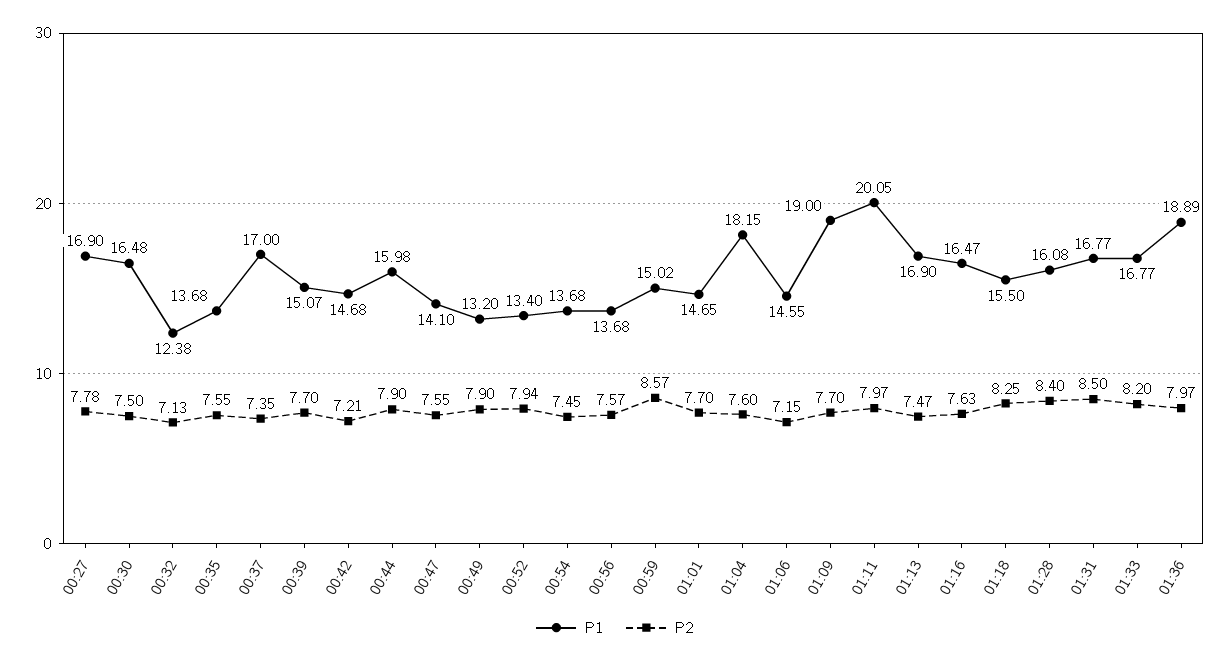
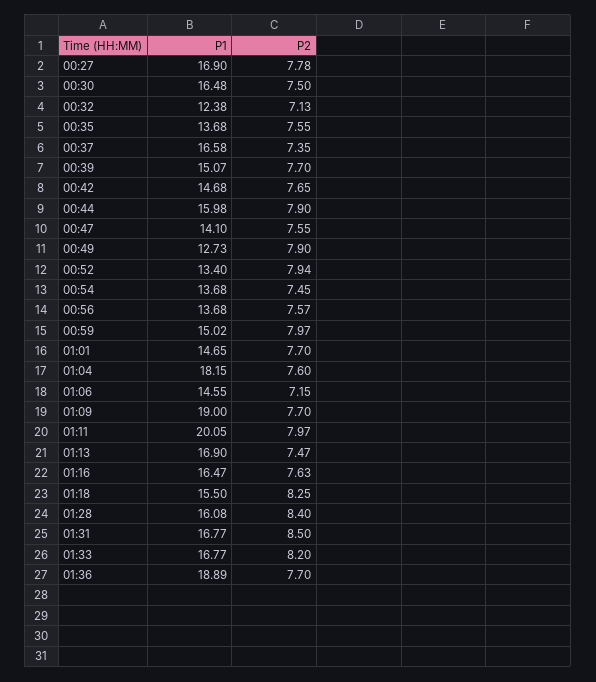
P1, 00:37: 17 -> 16.58
P2, 00:42: 7.21 -> 7.65
P1, 00:49: 13.2 -> 12.73
P2, 00:59: 8.57 -> 7.97
P2, 01:36: 7.97 -> 7.7

